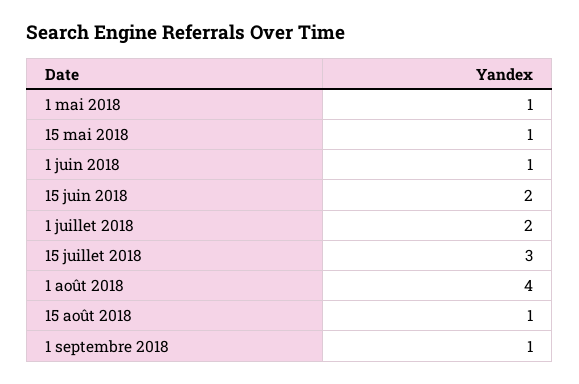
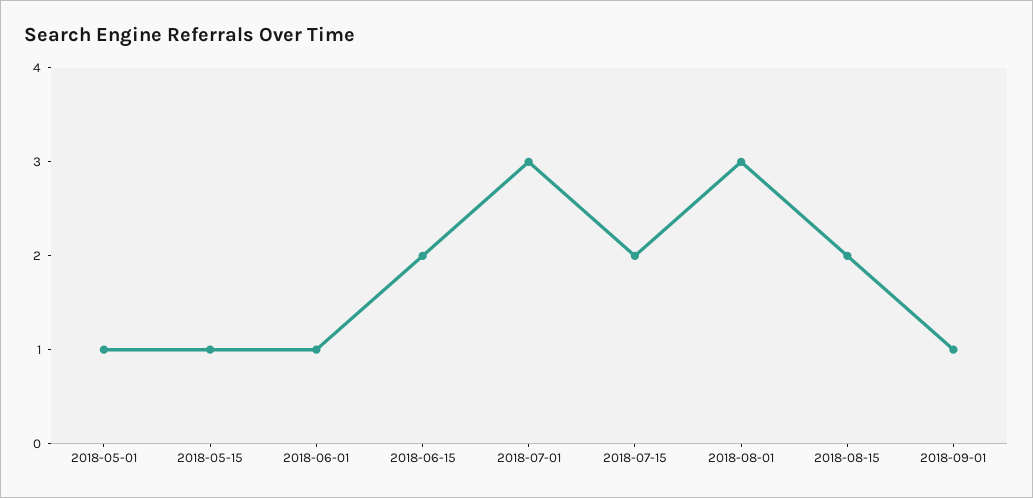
1 juillet 2018: 2 -> 3
15 juillet 2018: 3 -> 2
1 août 2018: 4 -> 3
15 août 2018: 1 -> 2

